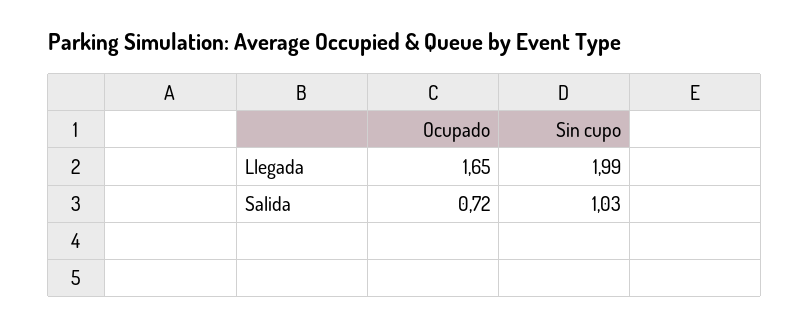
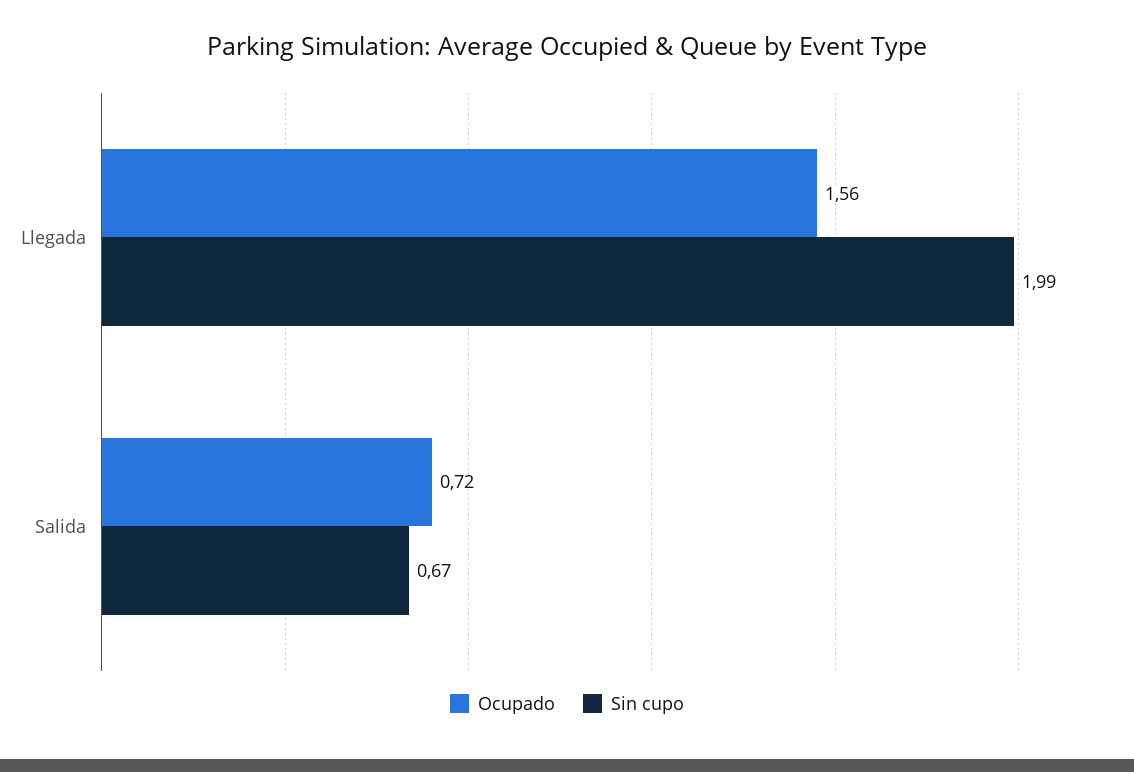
Ocupado, Llegada: 1.65 -> 1.56
Sin cupo, Salida: 1.03 -> 0.67

